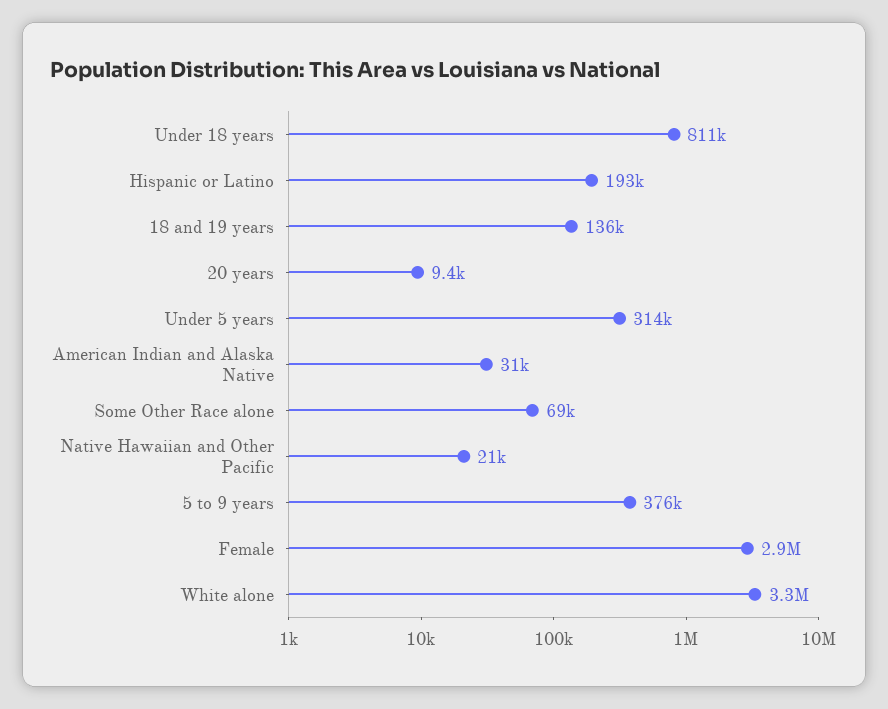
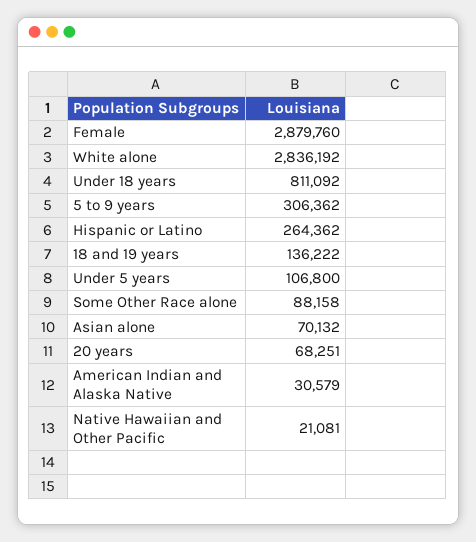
Hispanic or Latino: 193000 -> 264362
20 years: 9400 -> 68251
Under 5 years: 314000 -> 106800
Some Other Race alone: 69000 -> 88158
5 to 9 years: 376000 -> 306362
White alone: 3300000 -> 2836192
Asian alone: none -> 70132

